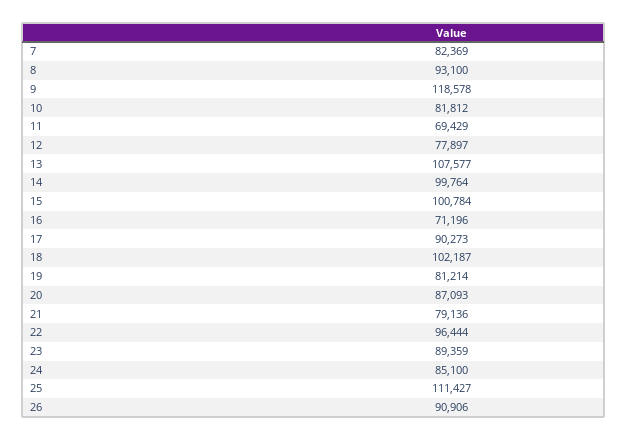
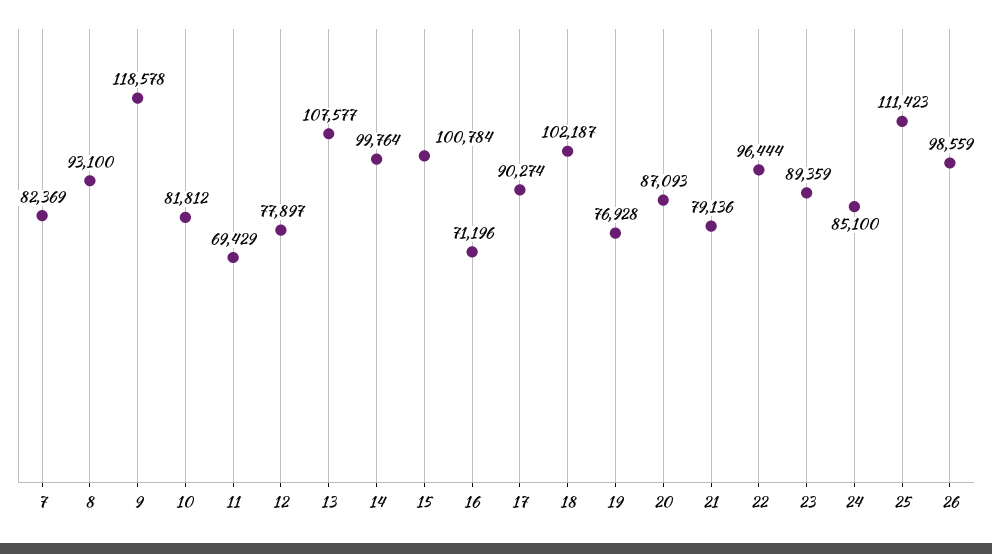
17: 90273 -> 90274
19: 81214 -> 76928
25: 111427 -> 111423
26: 90906 -> 98559

